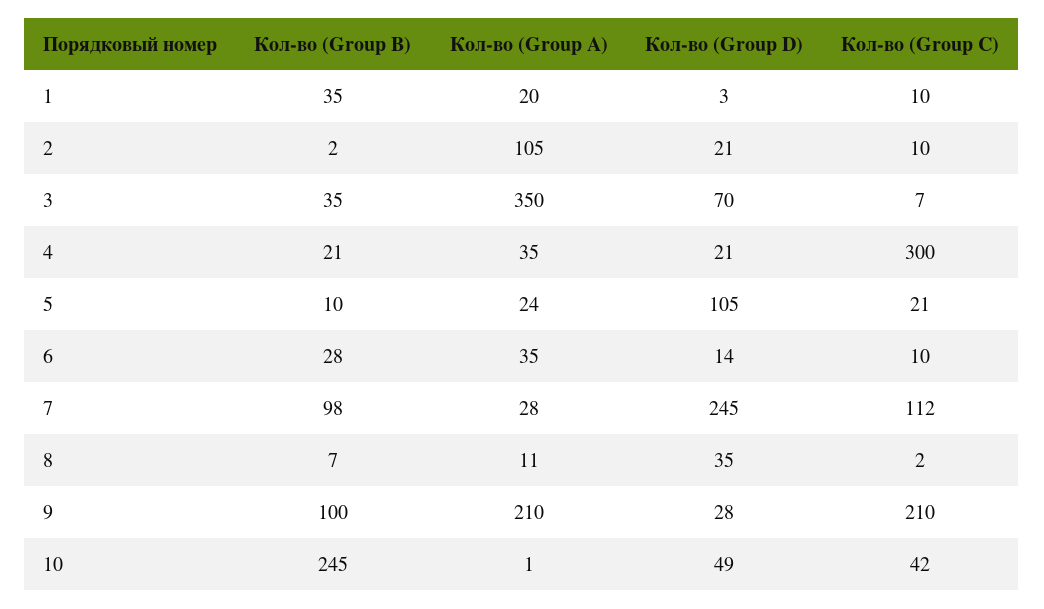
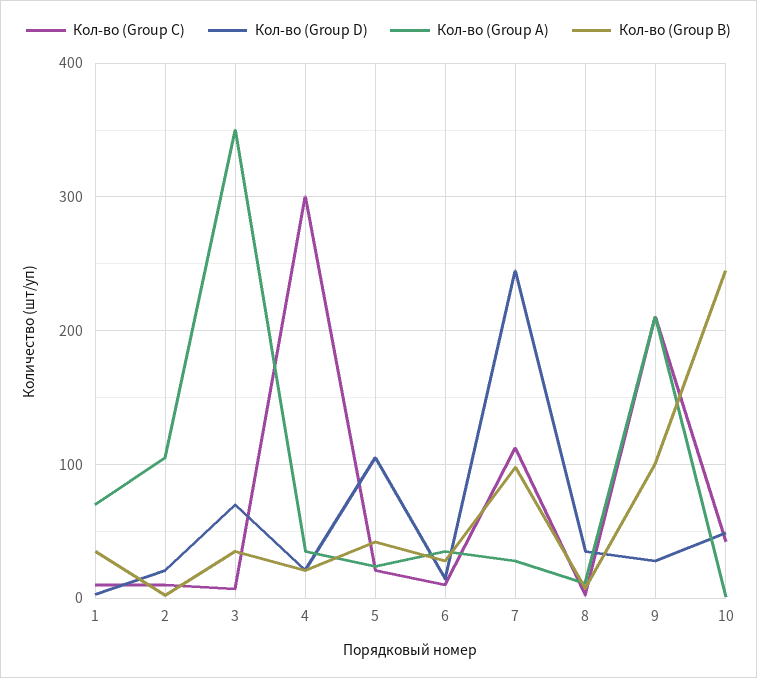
Кол-во (Group A), 1: 20 -> 70
Кол-во (Group B), 5: 10 -> 40

